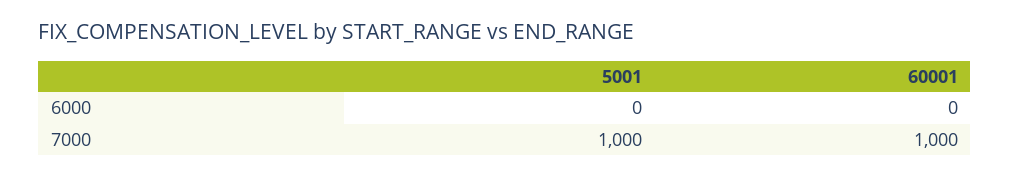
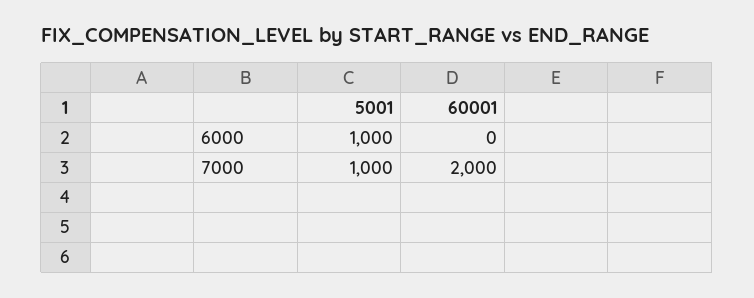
5001, 6000: 0 -> 1000
60001, 7000: 1000 -> 2000

